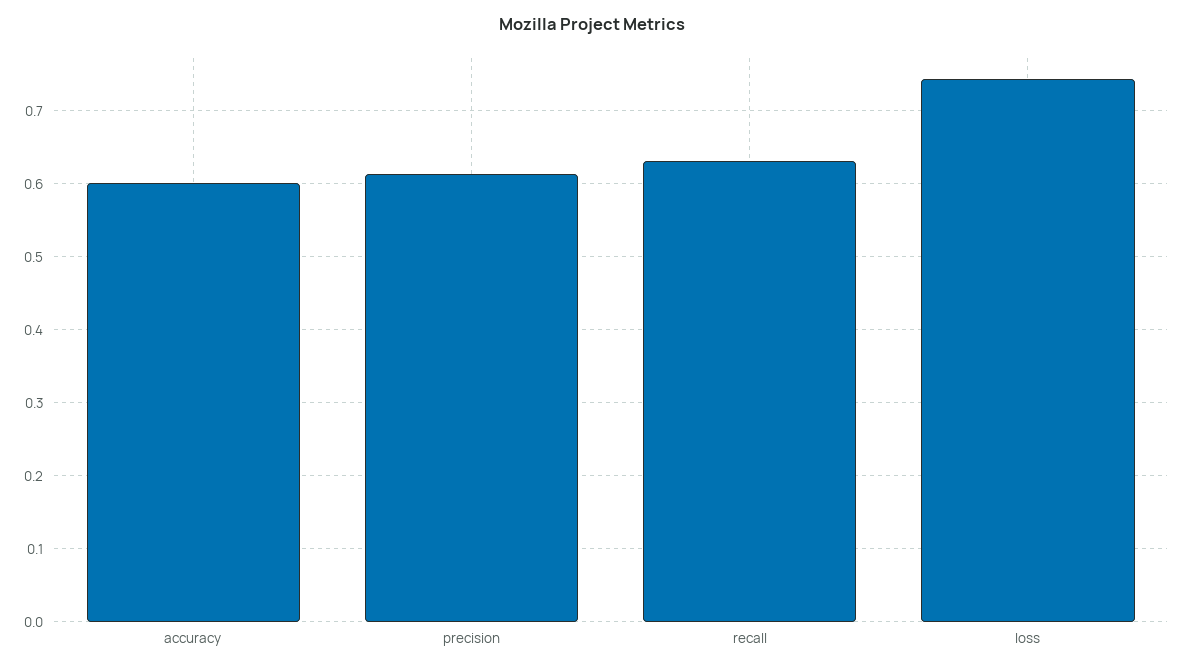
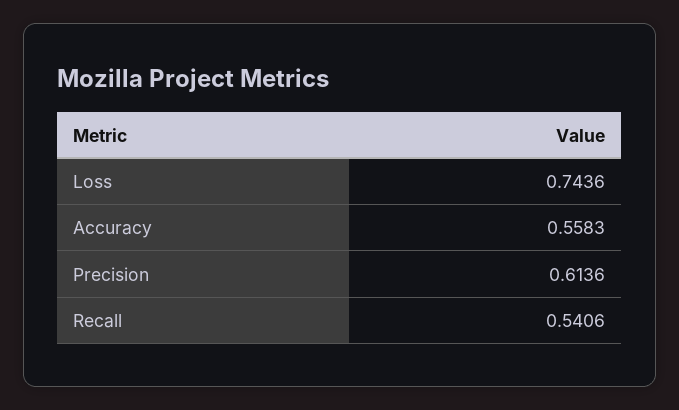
accuracy: 0.6 -> 0.5583
recall: 0.63 -> 0.5406

